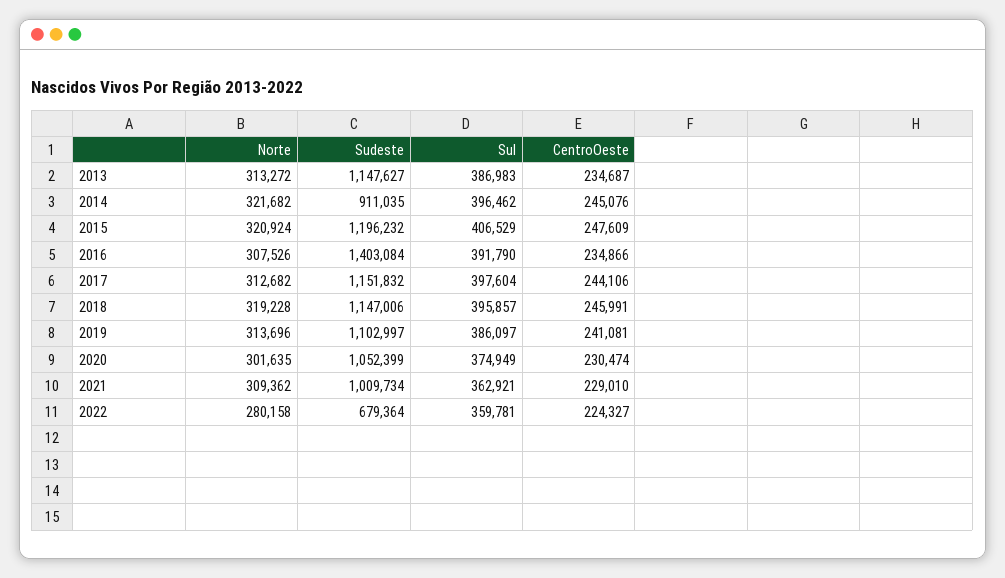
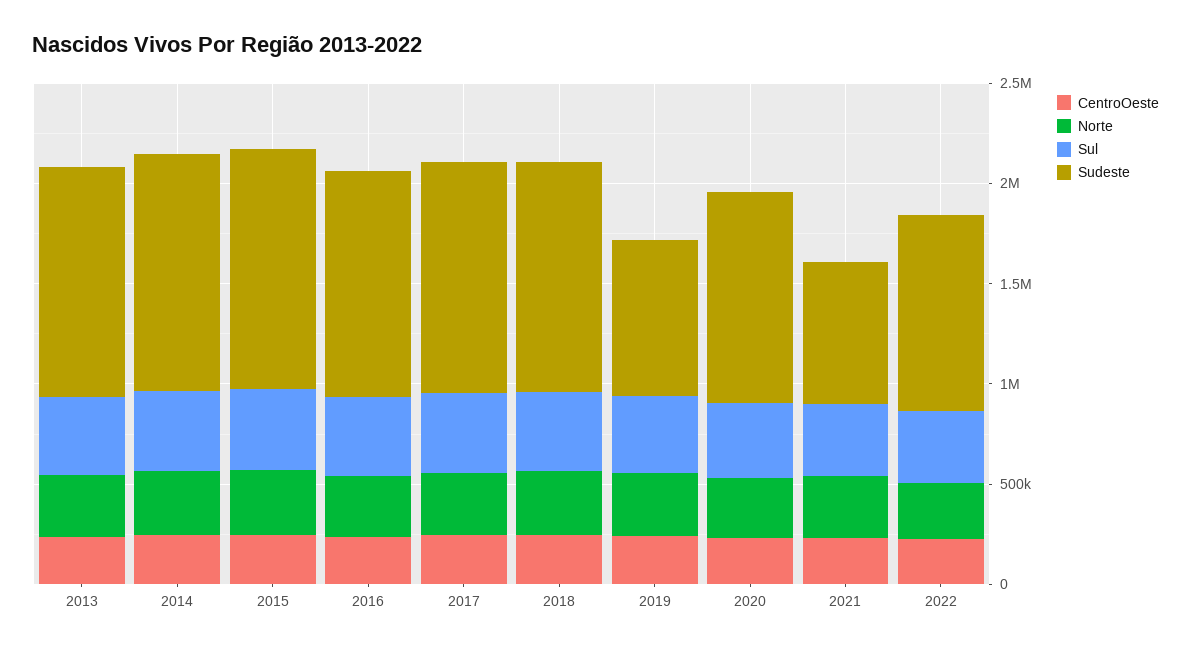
Sudeste, 2014: 911035 -> 1200000
Sudeste, 2016: 1403084 -> 1100000
Sudeste, 2019: 1102997 -> 800000
Sudeste, 2021: 1009734 -> 700000
Sudeste, 2022: 679364 -> 1000000

